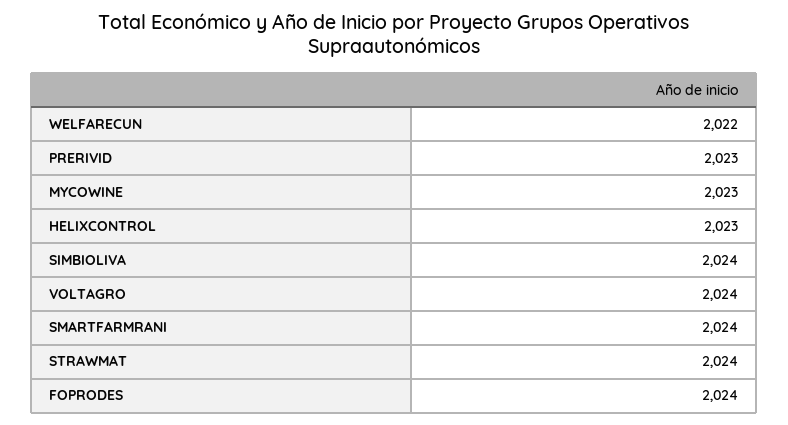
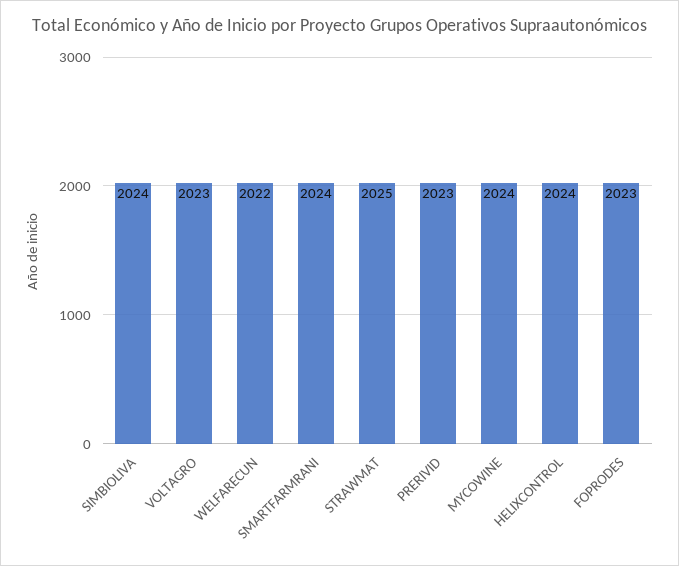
MYCOWINE: 2023 -> 2024
HELIXCONTROL: 2023 -> 2024
VOLTAGRO: 2024 -> 2023
STRAWMAT: 2024 -> 2025
FOPRODES: 2024 -> 2023

